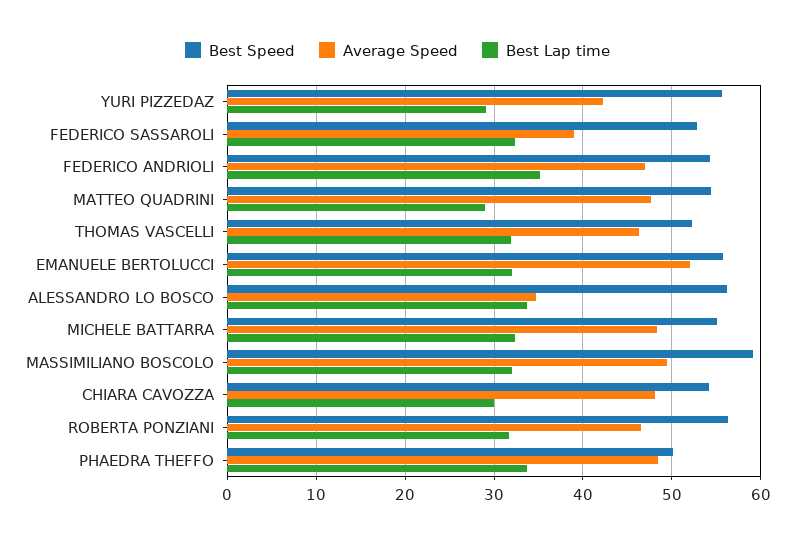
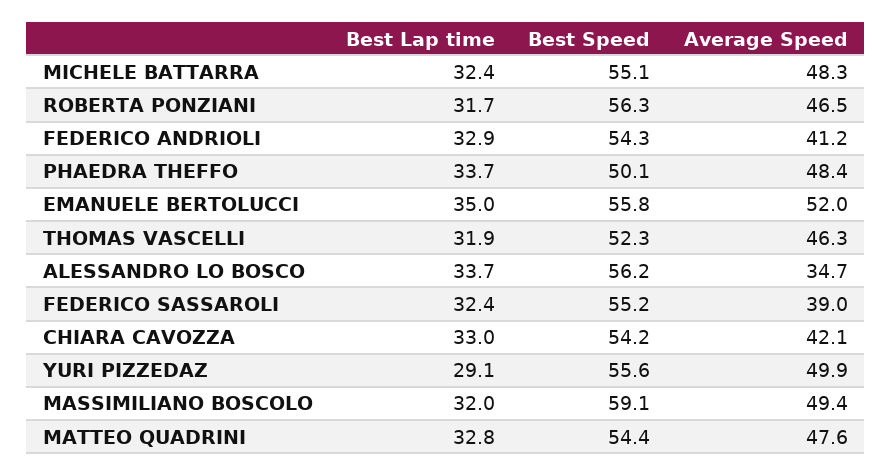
Average Speed, YURI PIZZEDAZ: 42 -> 49.9
Best Speed, FEDERICO SASSAROLI: 53 -> 55.2
Average Speed, FEDERICO ANDRIOLI: 47 -> 41.2
Best Lap time, FEDERICO ANDRIOLI: 35 -> 32.9
Best Lap time, MATTEO QUADRINI: 29 -> 32.8
Best Lap time, EMANUELE BERTOLUCCI: 32 -> 35
Average Speed, CHIARA CAVOZZA: 48 -> 42.1
Best Lap time, CHIARA CAVOZZA: 30 -> 33

